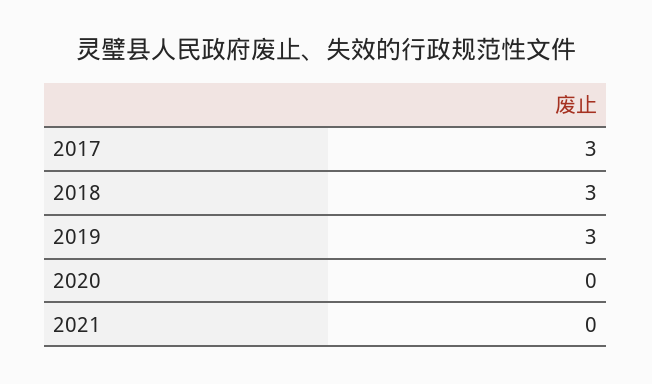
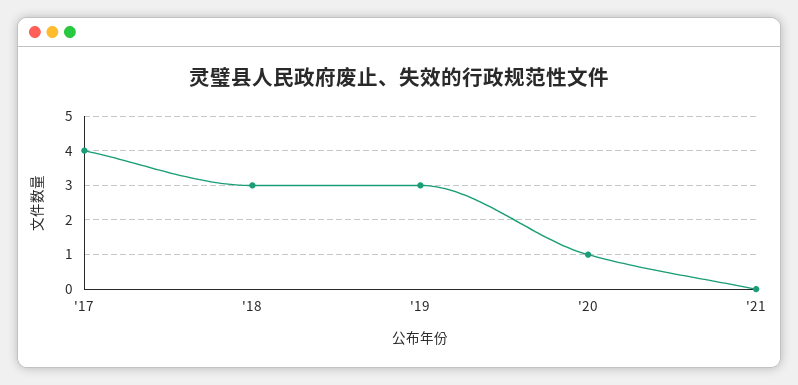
2017: 3 -> 4
2020: 0 -> 1

